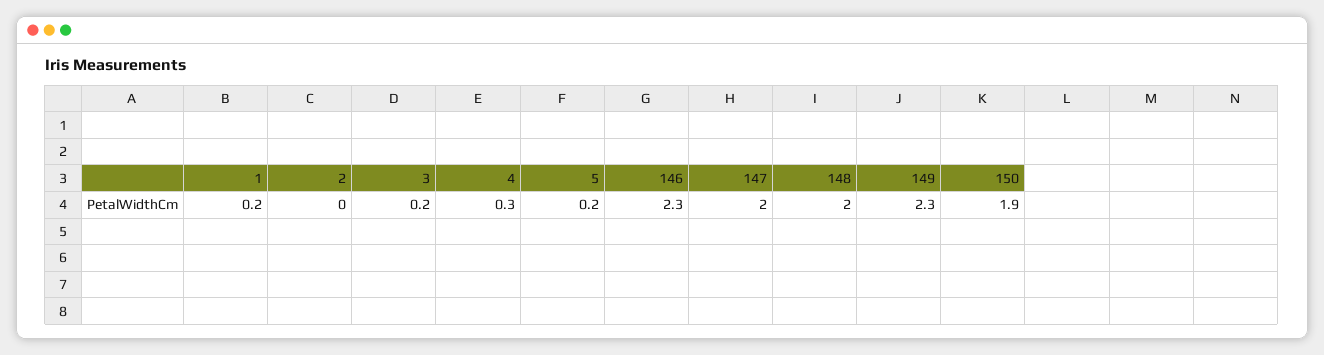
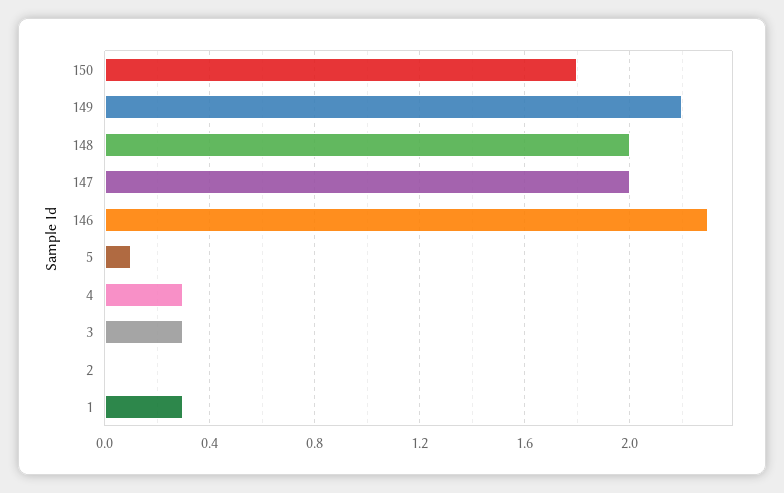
1: 0.2 -> 0.3
3: 0.2 -> 0.3
5: 0.2 -> 0.1
149: 2.3 -> 2.2
150: 1.9 -> 1.8

